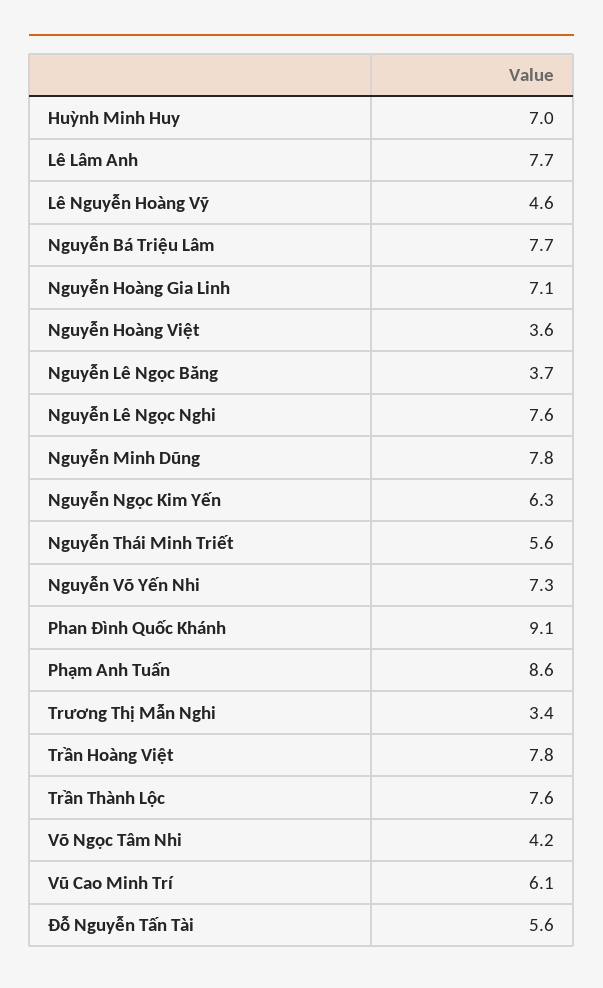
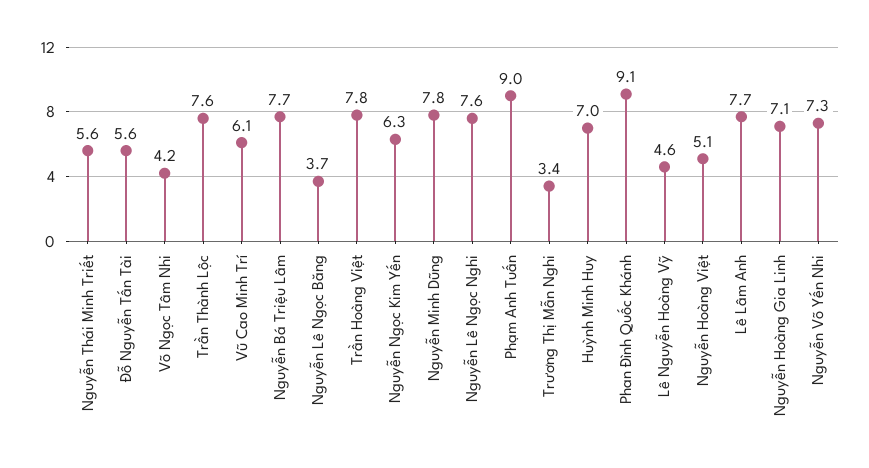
Nguyễn Hoàng Việt: 3.6 -> 5.1
Phạm Anh Tuấn: 8.6 -> 9

